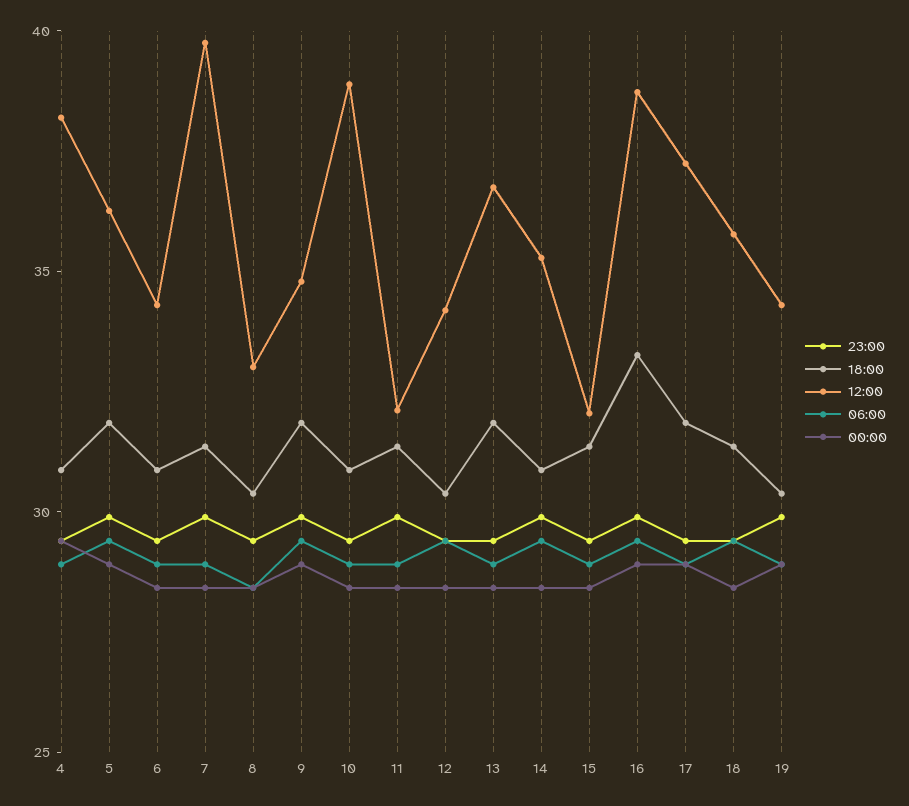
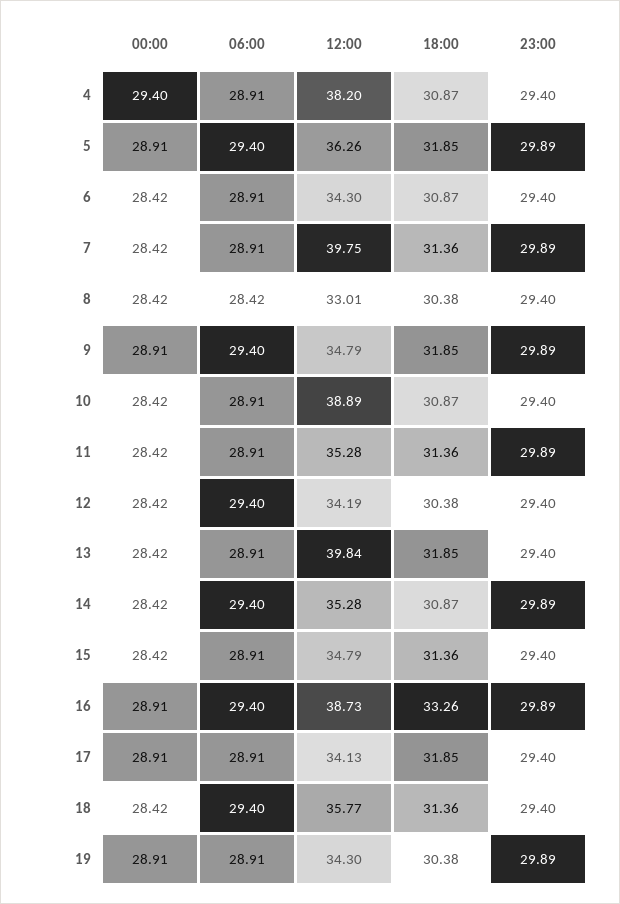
12:00, 11: 32 -> 35.28
12:00, 13: 37 -> 39.84
12:00, 15: 32 -> 34.79
12:00, 17: 37 -> 34.13

